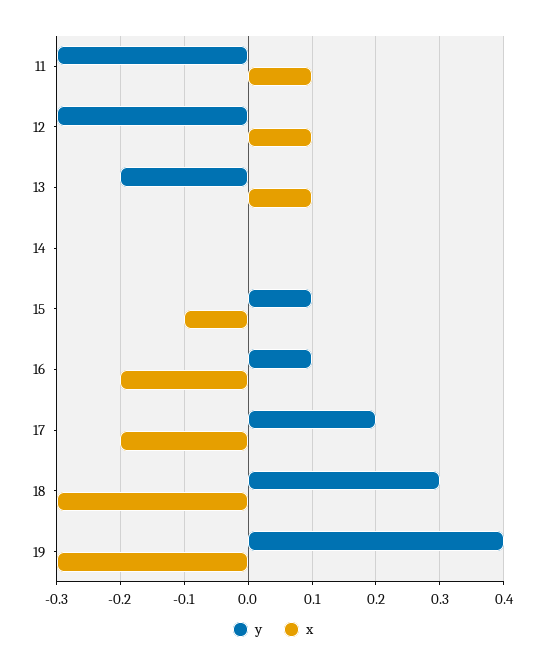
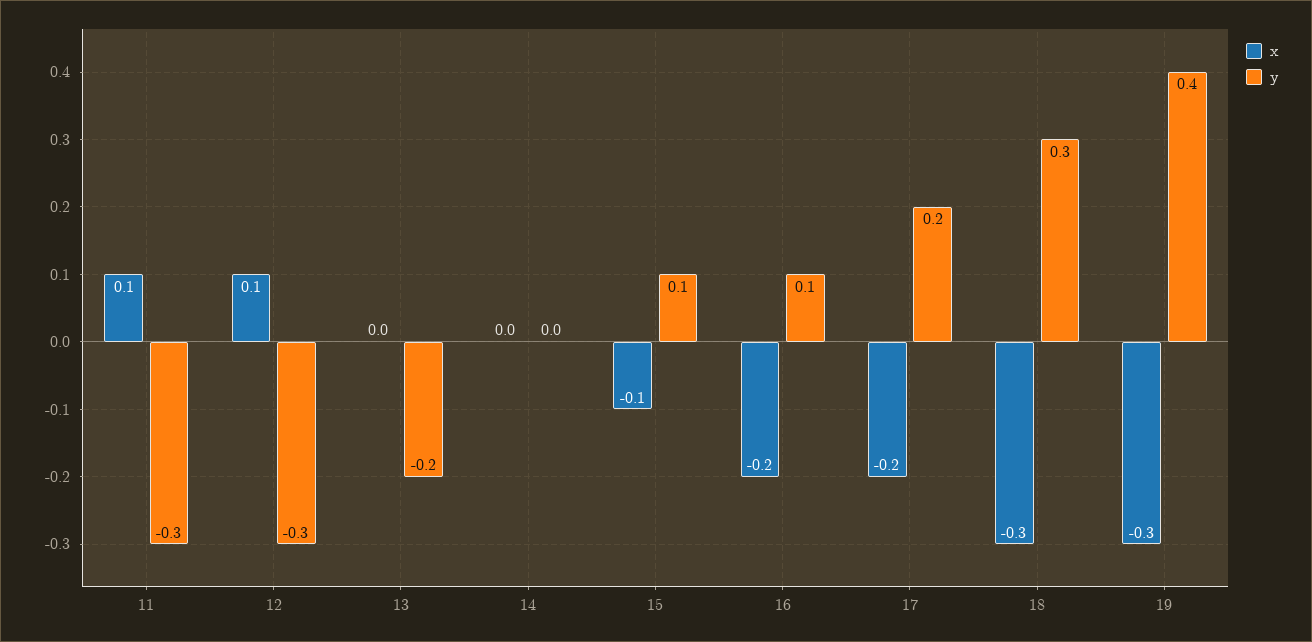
x, 13: 0.1 -> 0

